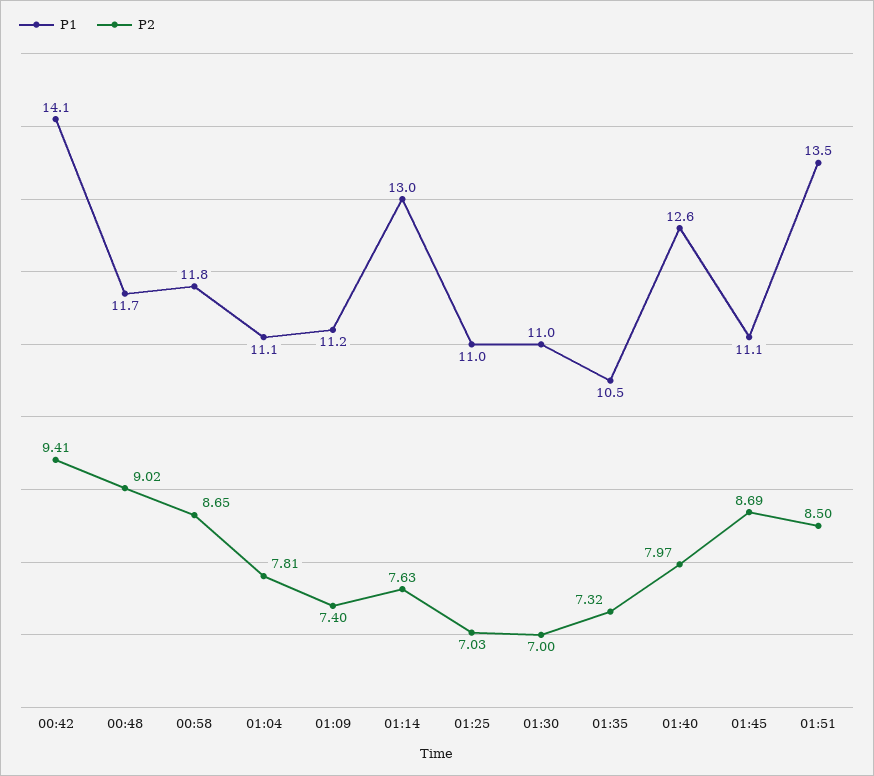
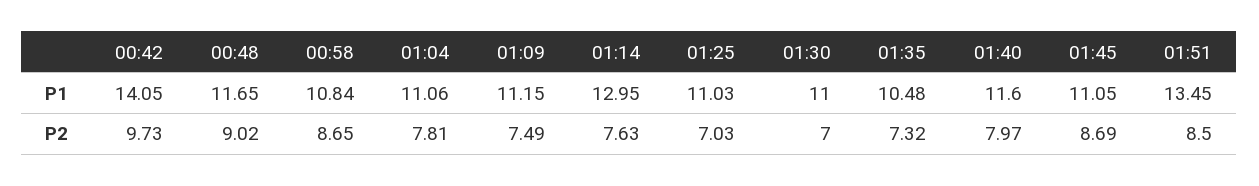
P2, 00:42: 9.41 -> 9.73
P1, 00:58: 11.8 -> 10.84
P2, 01:09: 7.4 -> 7.49
P1, 01:40: 12.6 -> 11.6

